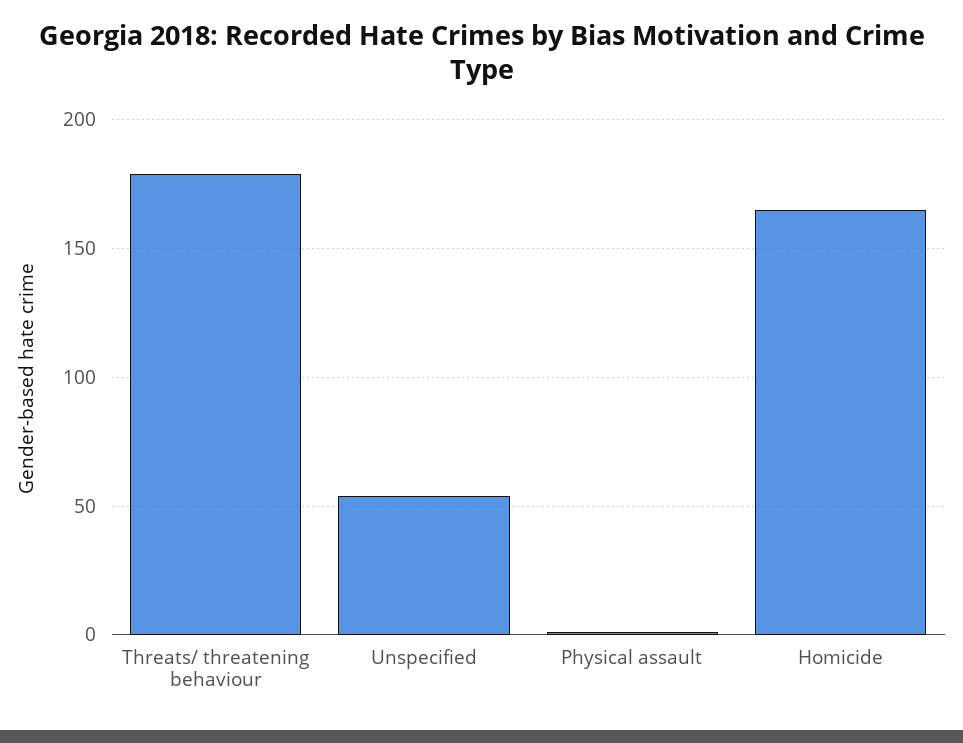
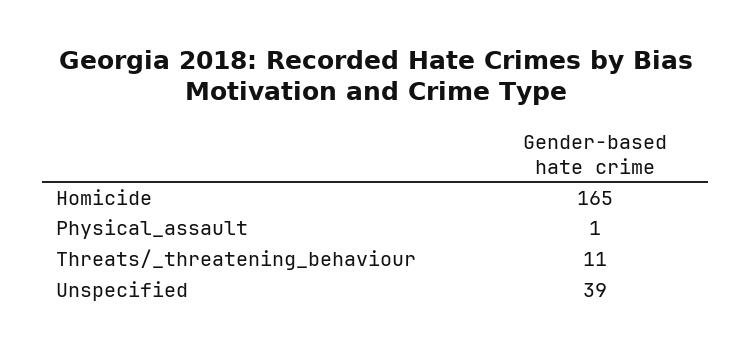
Threats/ threatening behaviour: 180 -> 11
Unspecified: 55 -> 39

